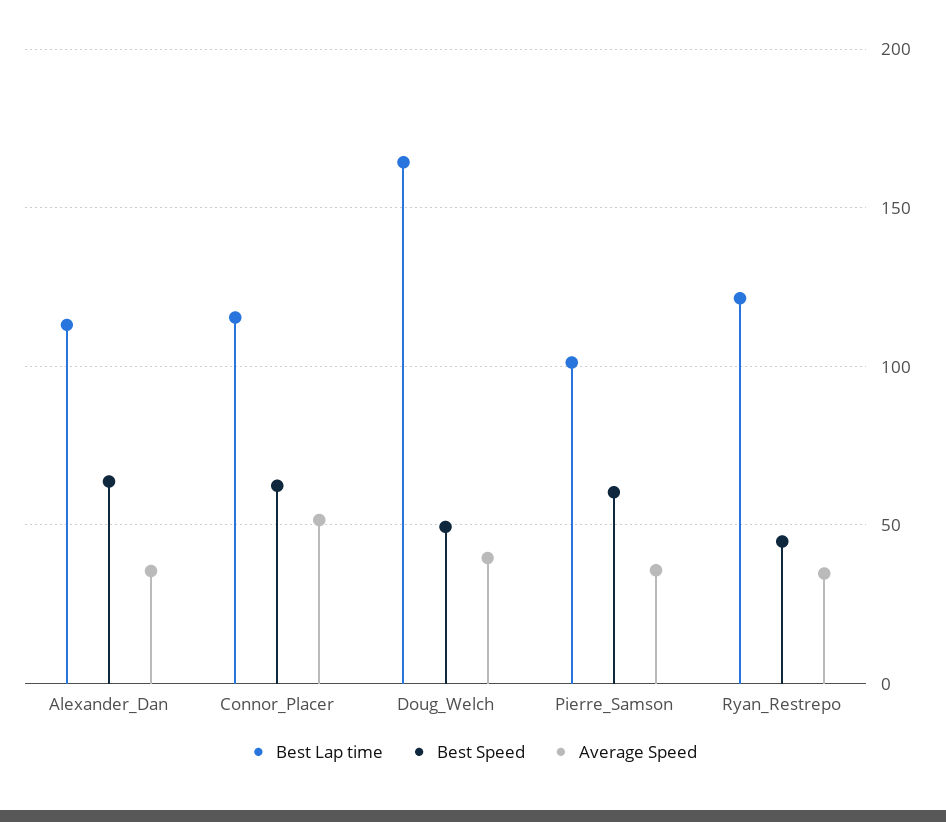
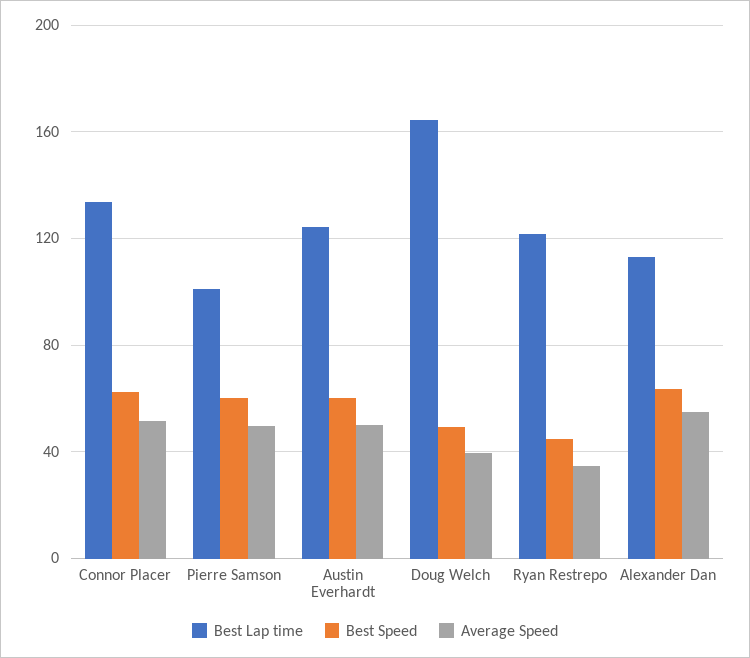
Average Speed, Alexander_Dan: 35 -> 55
Best Lap time, Connor_Placer: 115 -> 135
Average Speed, Pierre_Samson: 35 -> 50
Best Lap time, Austin Everhardt: none -> 125
Best Speed, Austin Everhardt: none -> 60
Average Speed, Austin Everhardt: none -> 50

